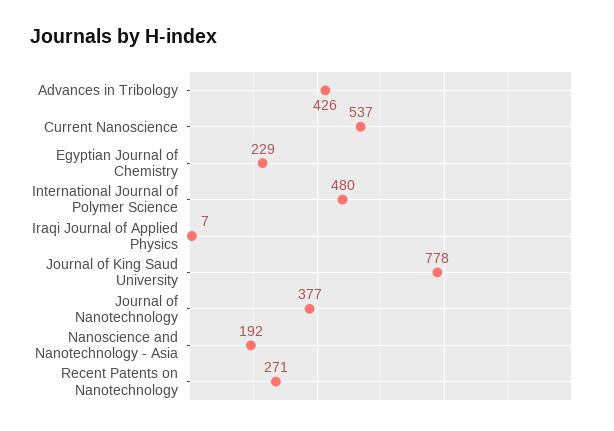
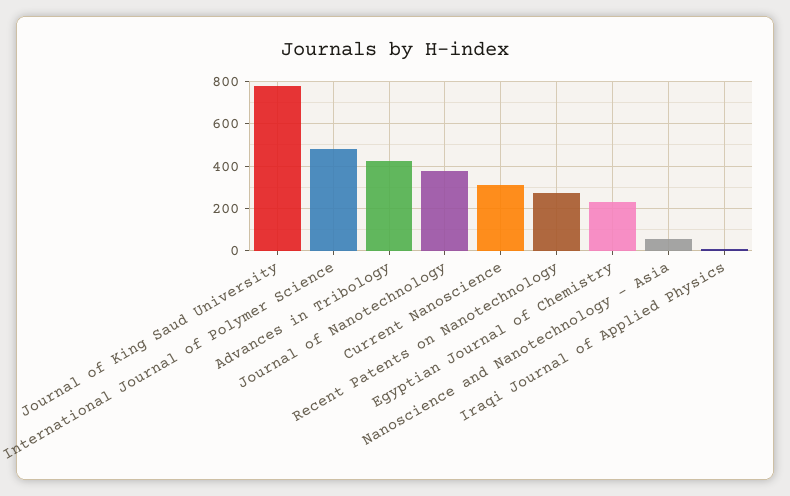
Current Nanoscience: 537 -> 300
Nanoscience and Nanotechnology - Asia: 192 -> 50

